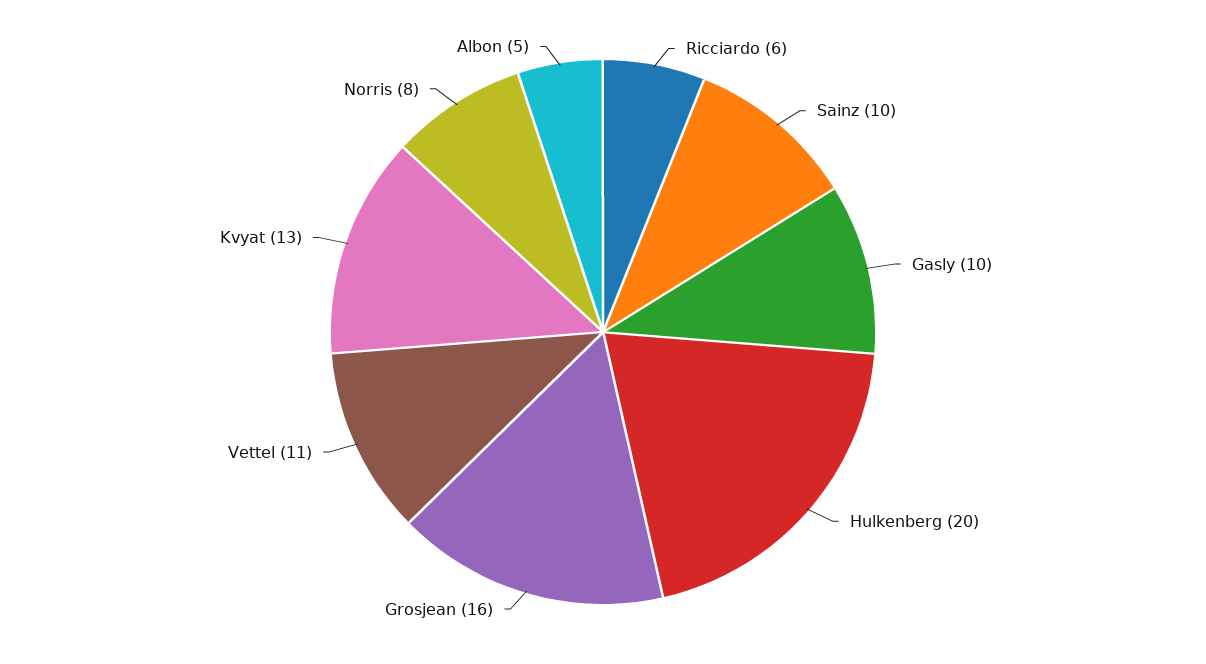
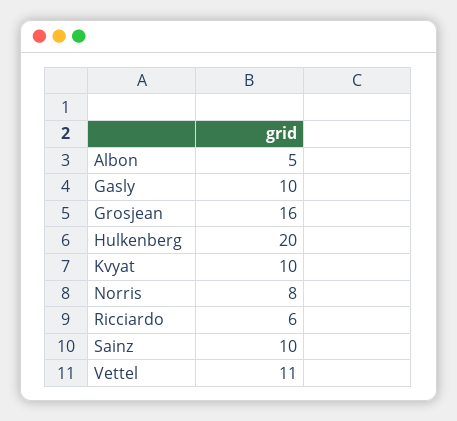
Kvyat: 13 -> 10

